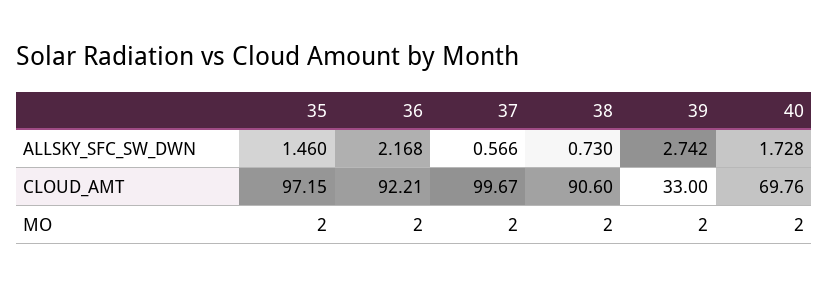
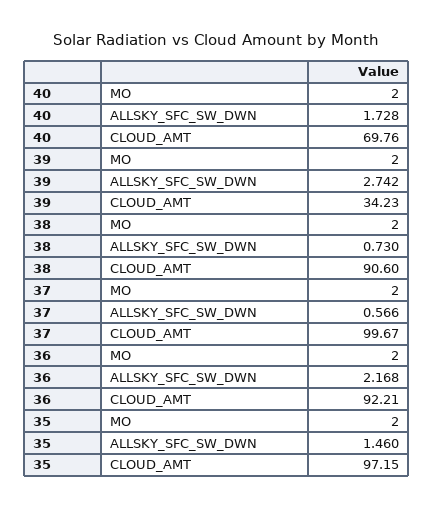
39, CLOUD_AMT: 33 -> 34.23

